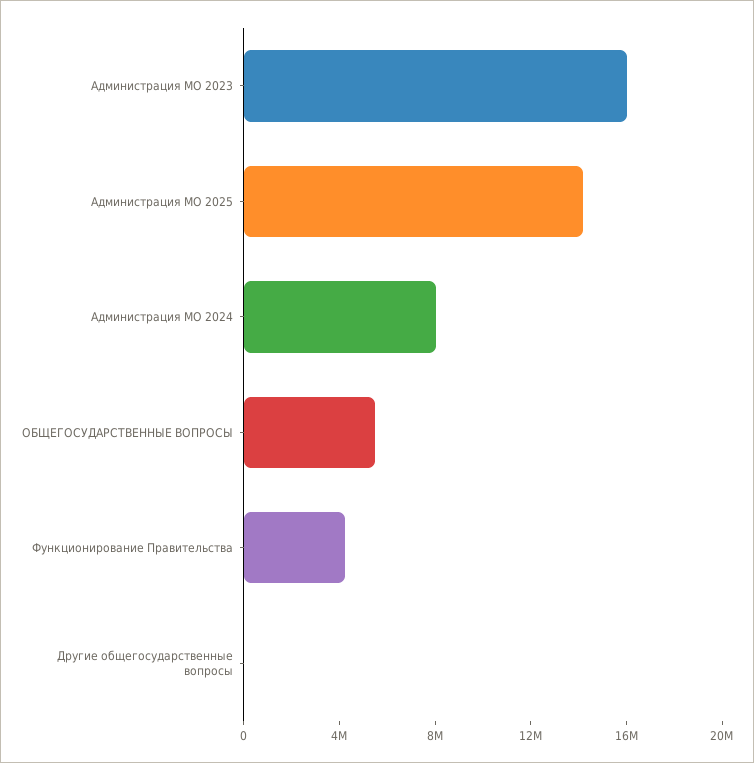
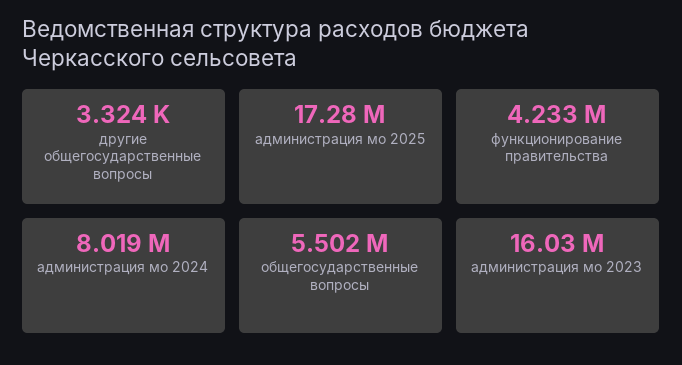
Администрация МО 2025: 14000000 -> 17280000

